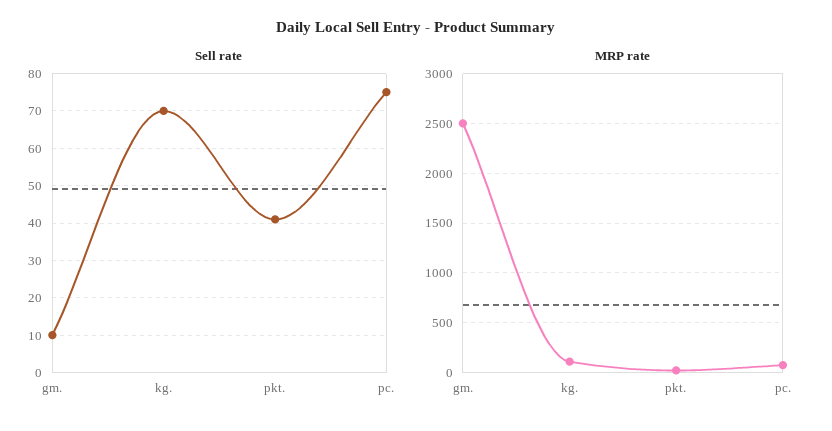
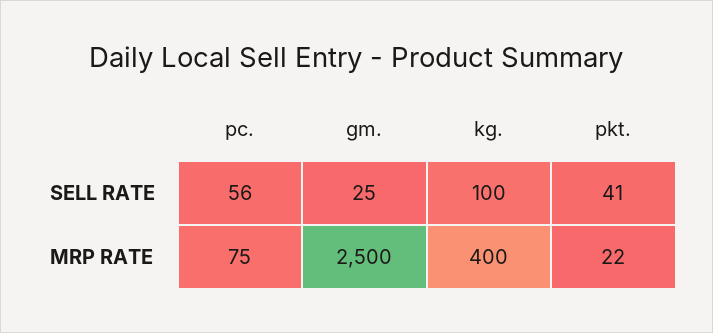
Sell rate, gm.: 10 -> 25
Sell rate, kg.: 70 -> 100
Sell rate, pc.: 75 -> 56
MRP rate, kg.: 100 -> 400

